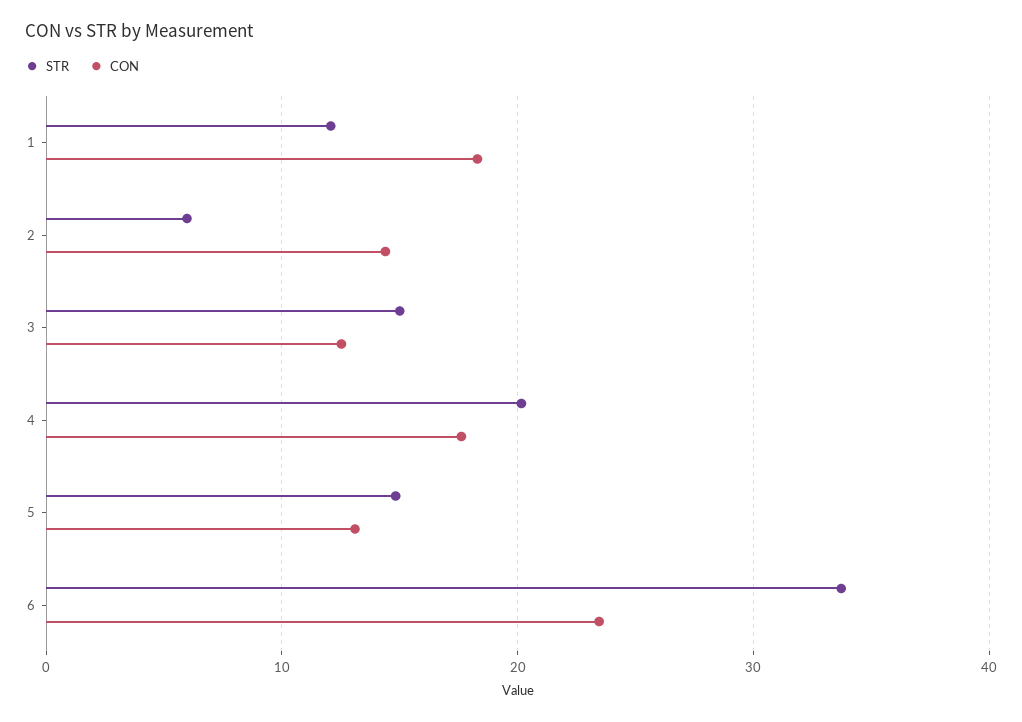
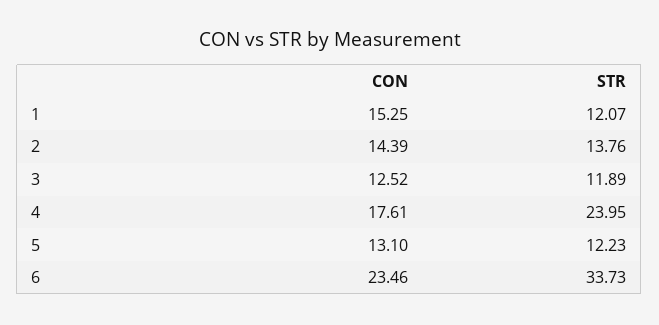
CON, 1: 18 -> 15.25
STR, 2: 6 -> 13.76
STR, 3: 15 -> 11.89
STR, 4: 20 -> 23.95
STR, 5: 15 -> 12.23

